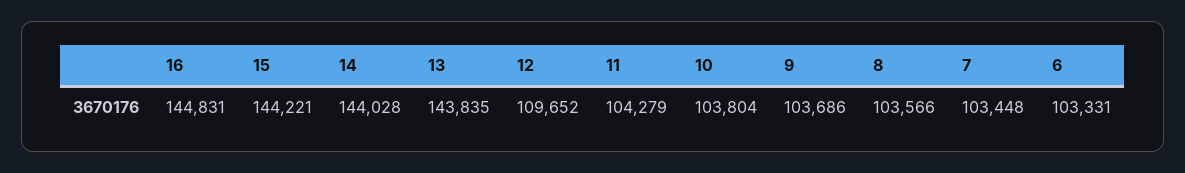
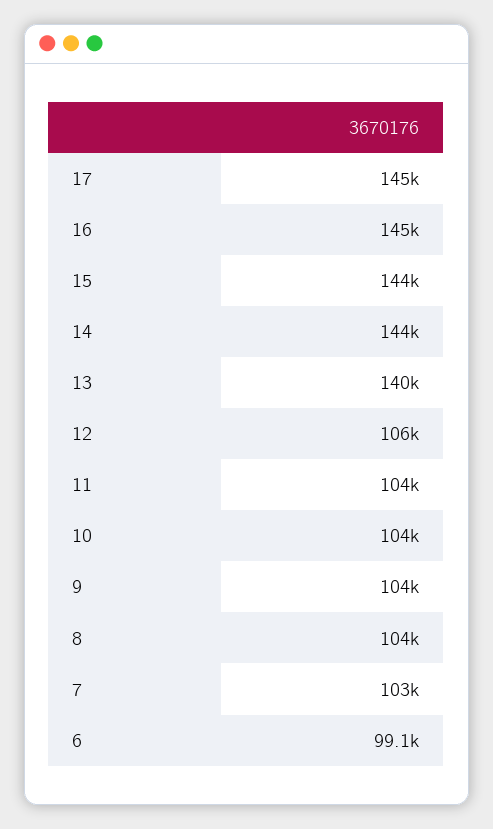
13: 143835 -> 140000
12: 109652 -> 106000
6: 103331 -> 99100
17: none -> 145000

